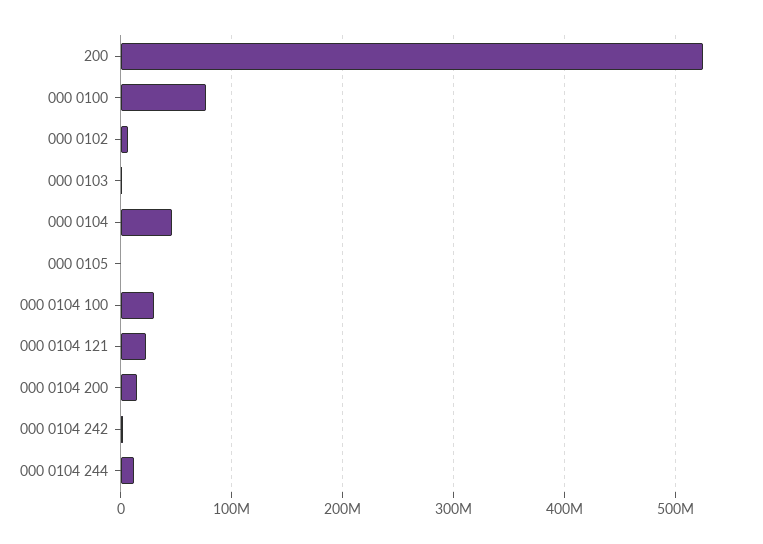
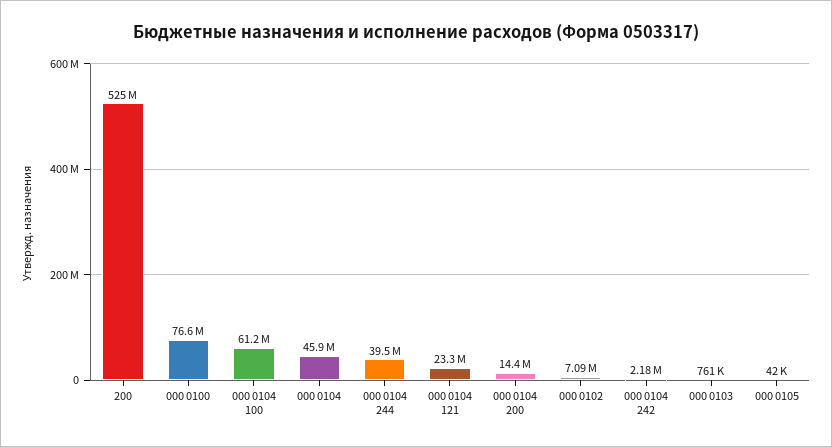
000 0104 100: 30000000 -> 61200000
000 0104 244: 10000000 -> 39500000

